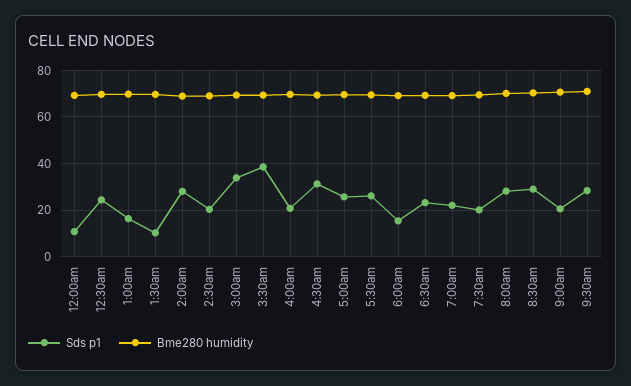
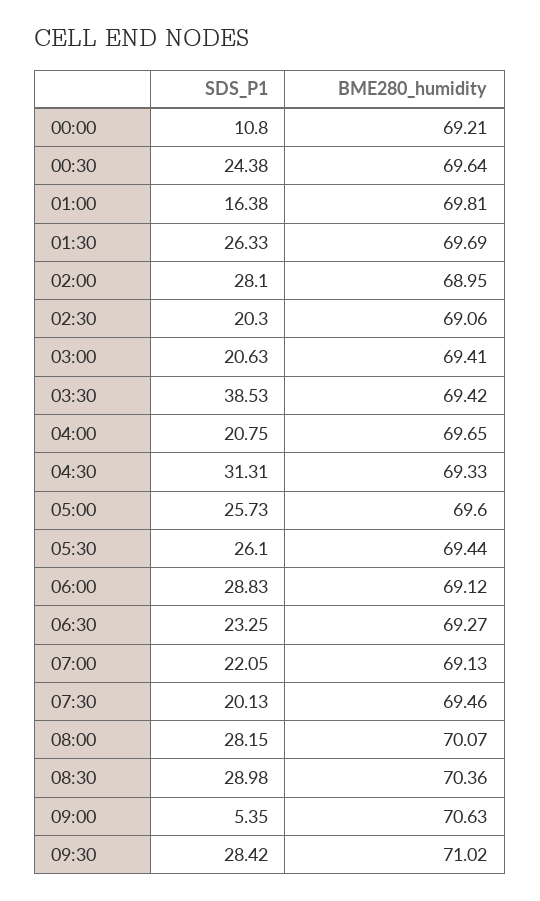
Sds p1, 1:30am: 10 -> 26.33
Sds p1, 3:00am: 35 -> 20.63
Sds p1, 6:00am: 15 -> 28.83
Sds p1, 9:00am: 20 -> 5.35

